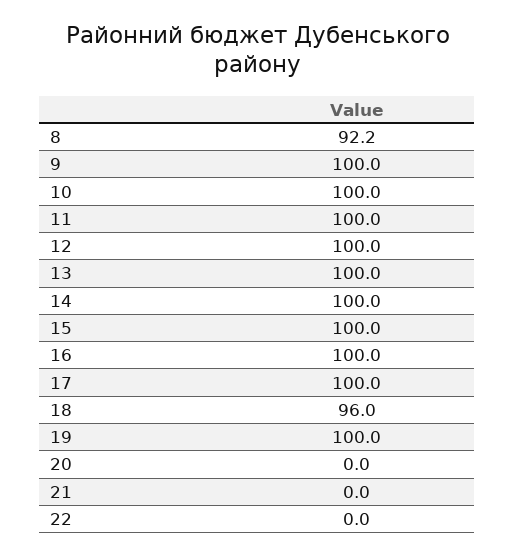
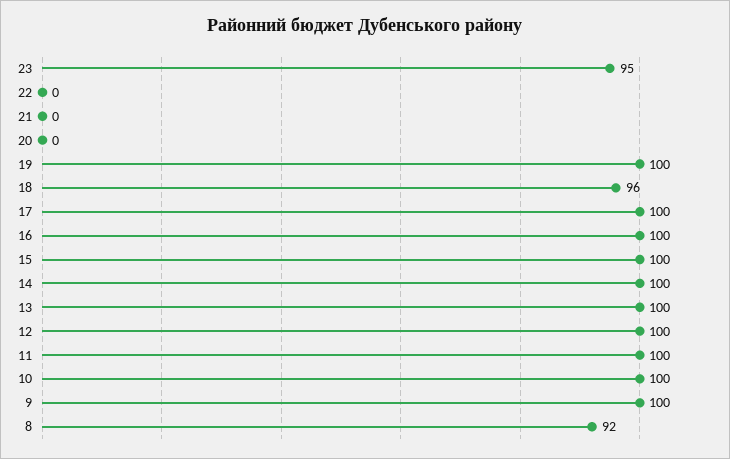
23: none -> 95

